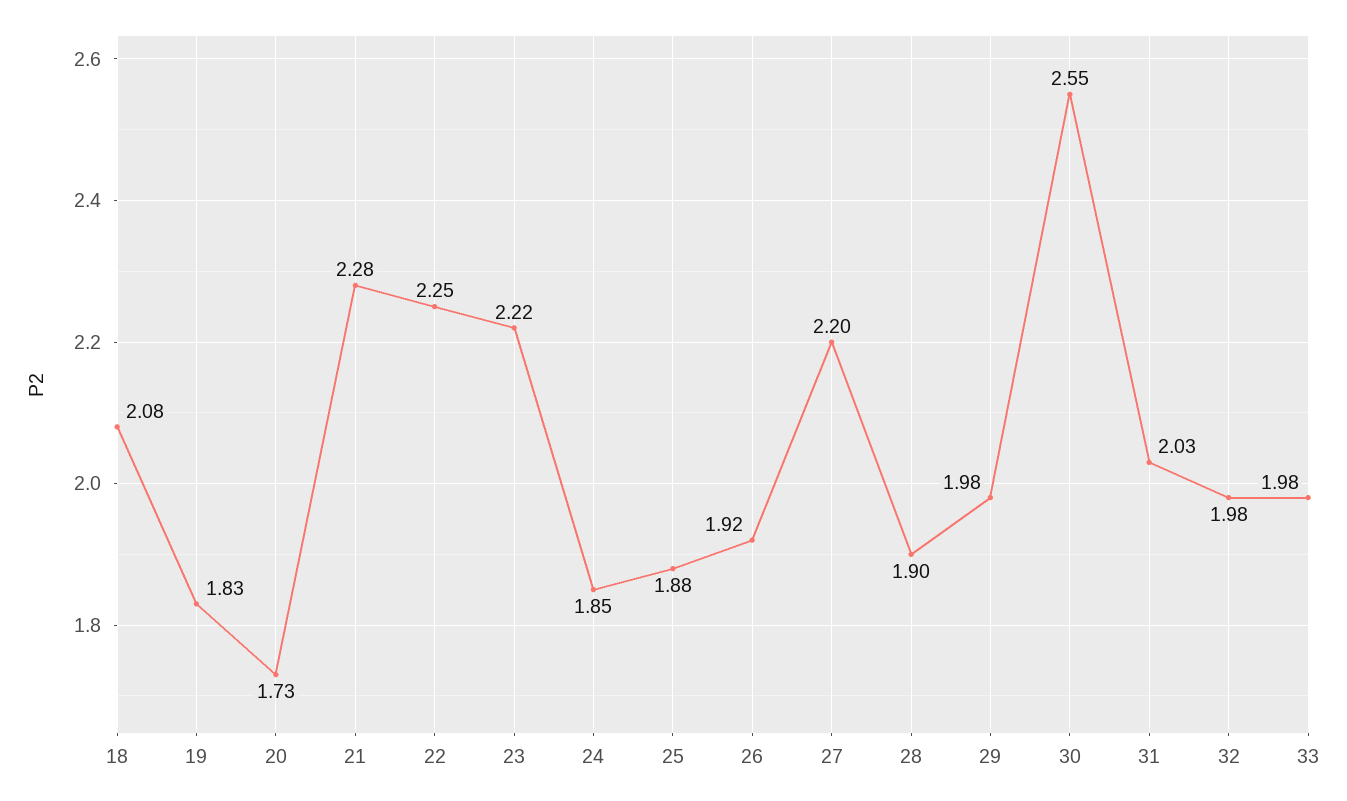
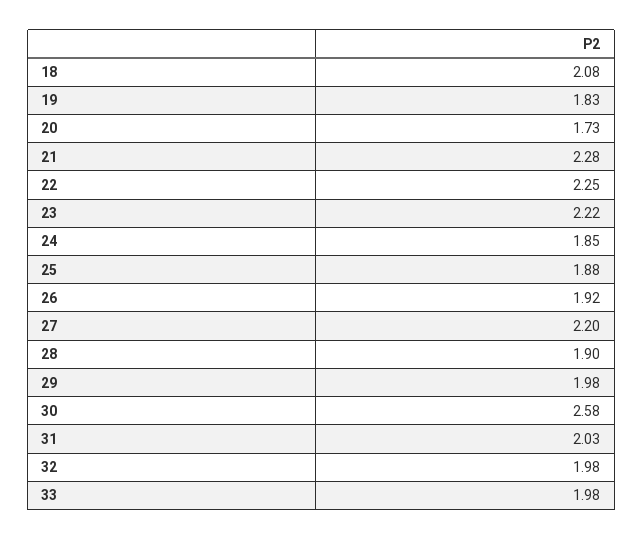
30: 2.55 -> 2.58

